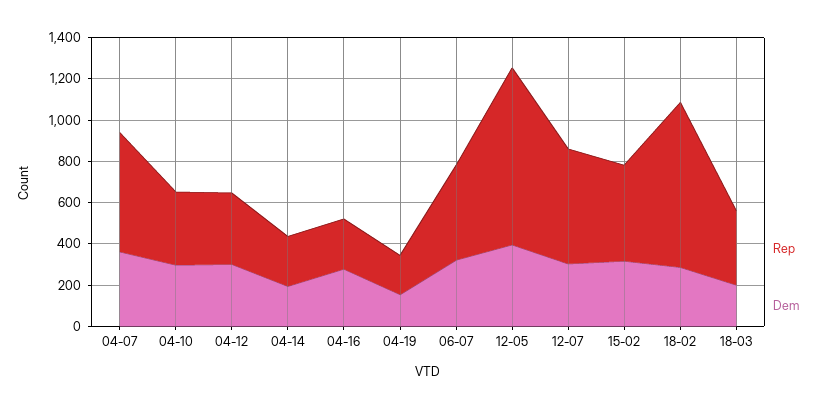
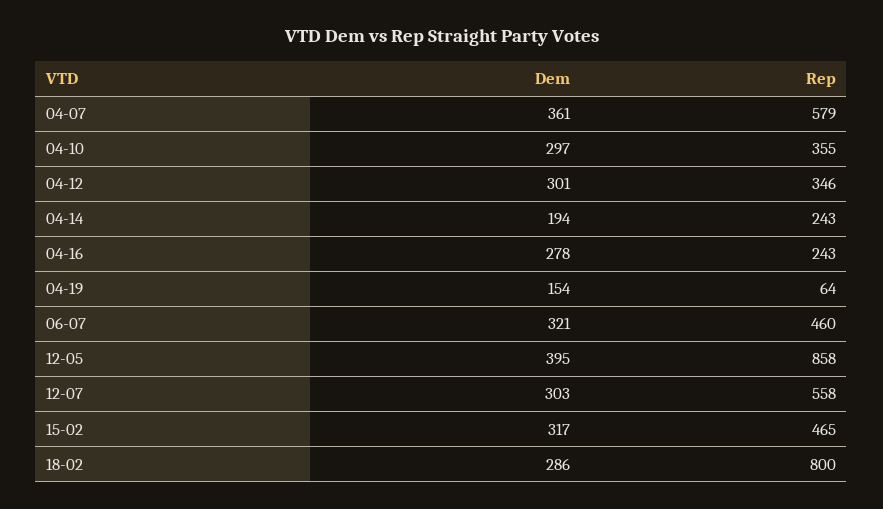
Rep, 04-19: 200 -> 64
Rep, 18-03: 350 -> none
Dem, 18-03: 200 -> none

